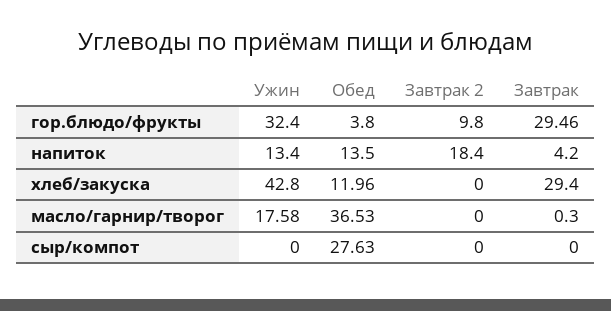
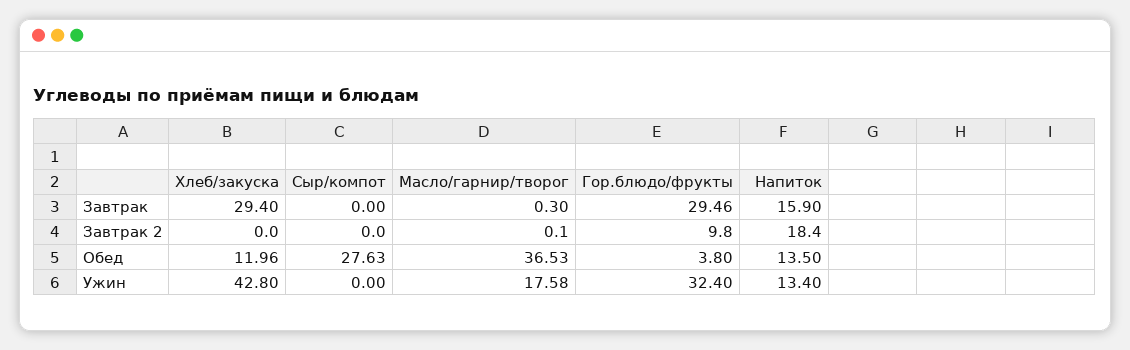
Завтрак, напиток: 4.2 -> 15.9
Завтрак 2, масло/гарнир/творог: 0 -> 0.1

